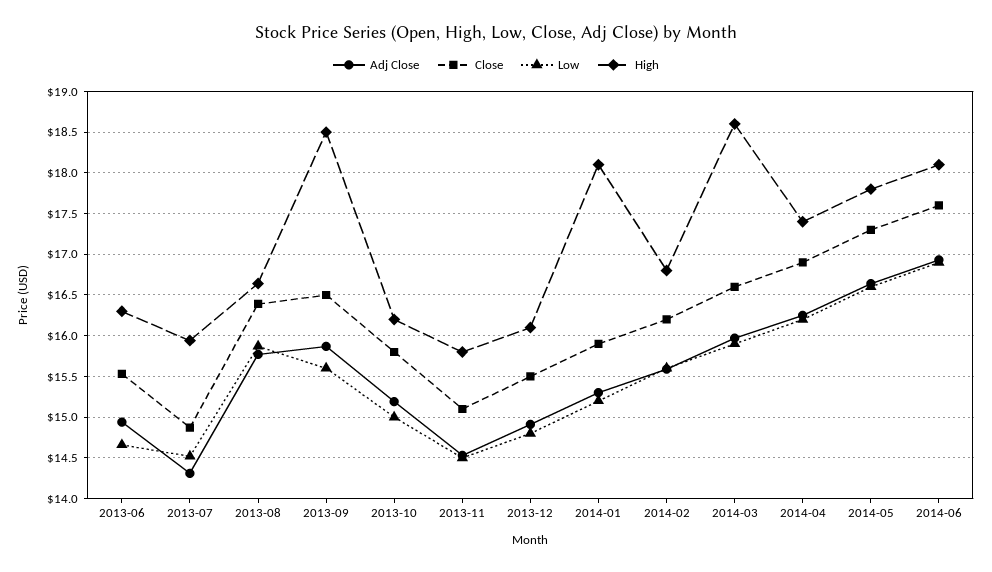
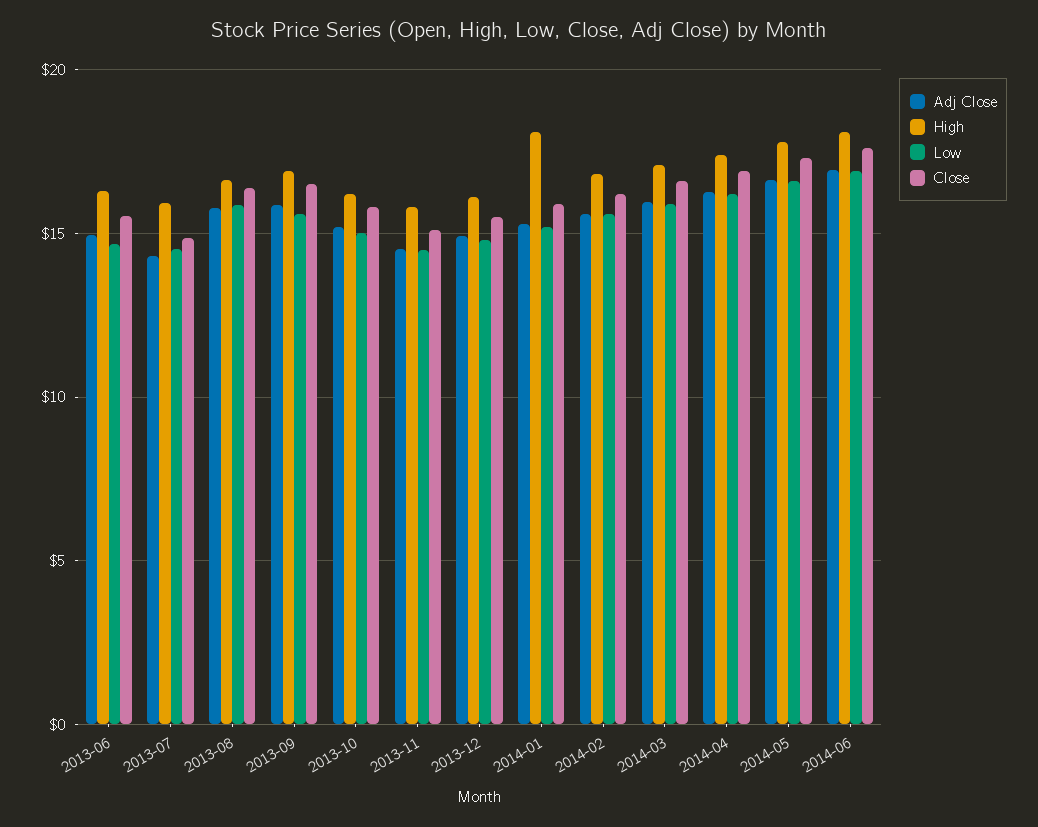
High, 2013-09: 18.5 -> 17
High, 2014-03: 18.6 -> 17

